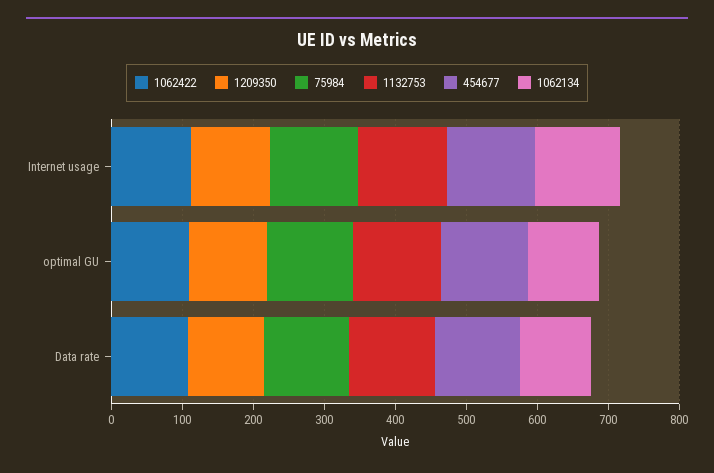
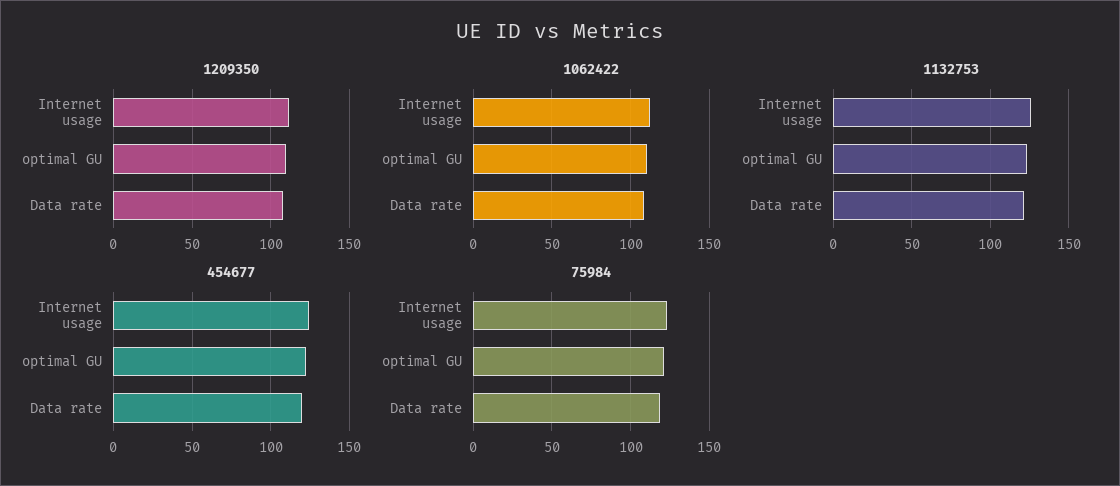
1062134, Internet usage: 120 -> none
1062134, optimal GU: 100 -> none
1062134, Data rate: 100 -> none

